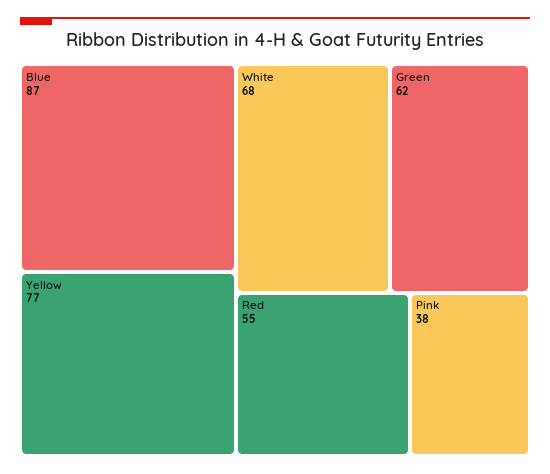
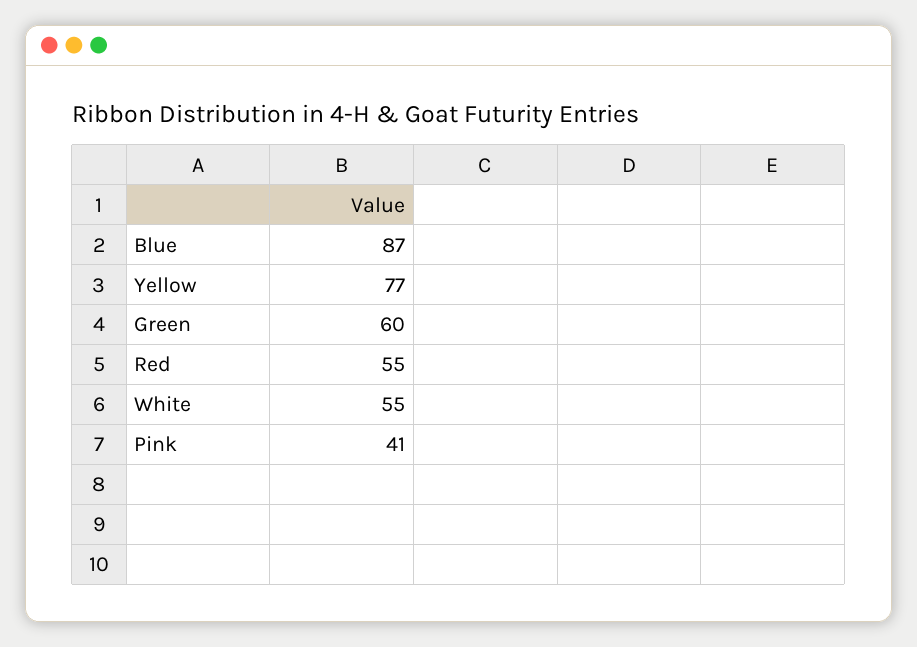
White: 68 -> 55
Green: 62 -> 60
Pink: 38 -> 41

